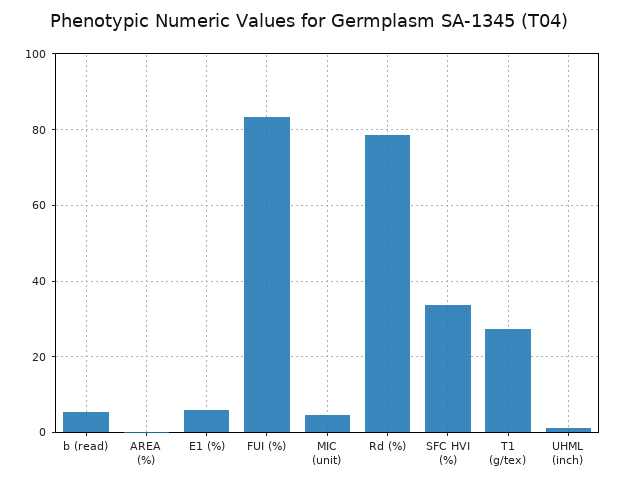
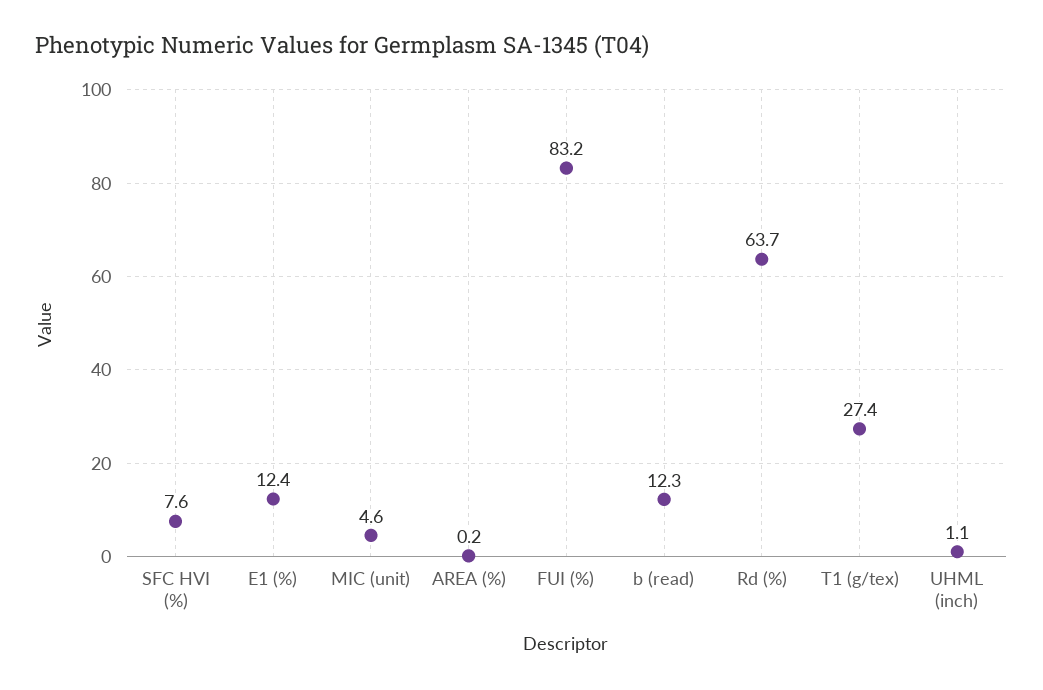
b (read): 6 -> 12.3
E1 (%): 6 -> 12.4
Rd (%): 78 -> 63.7
SFC HVI (%): 34 -> 7.6

